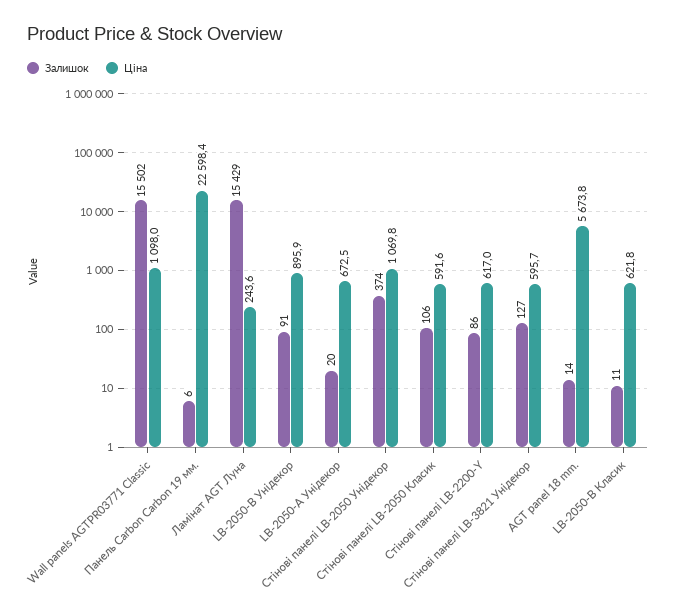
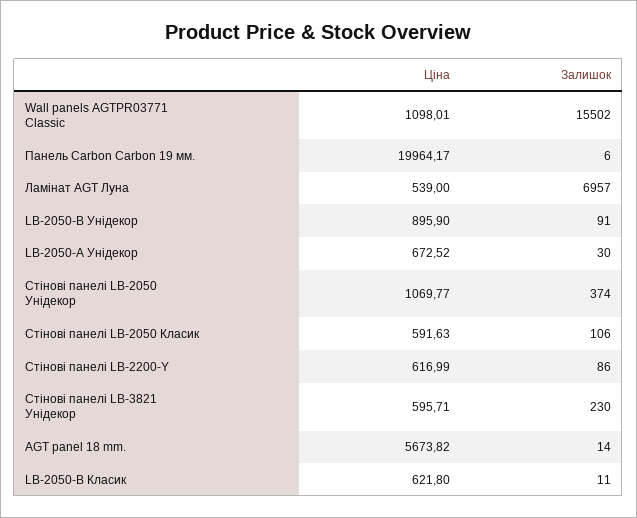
Ціна, Панель Carbon Carbon 19 мм.: 22598.4 -> 19964.17
Залишок, Ламінат AGT Луна: 15429 -> 6957
Ціна, Ламінат AGT Луна: 243.6 -> 539
Залишок, LB-2050-А Унідекор: 20 -> 30
Залишок, Стінові панелі LB-3821 Унідекор: 127 -> 230

